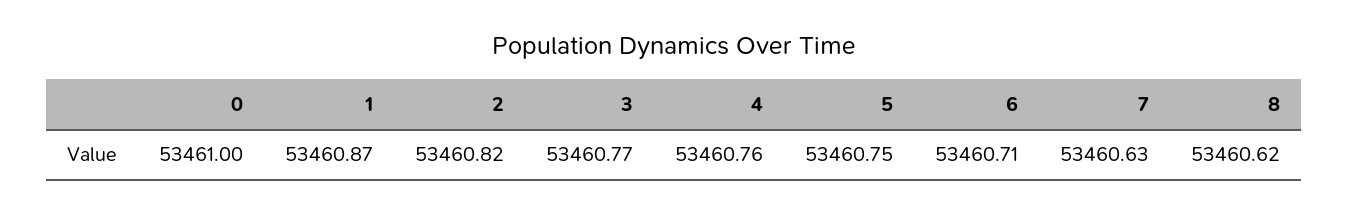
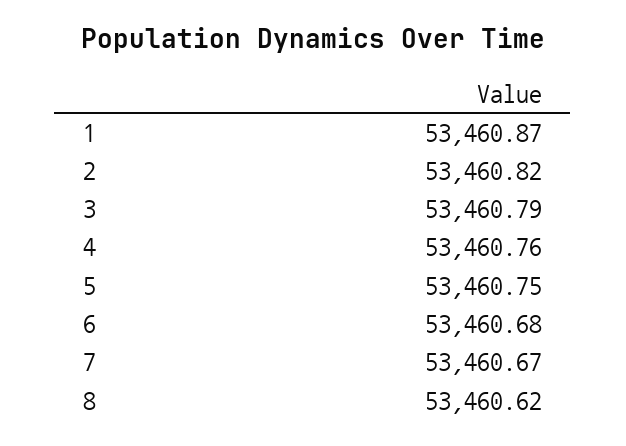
0: 53461 -> none
3: 53460.77 -> 53460.79
6: 53460.71 -> 53460.68
7: 53460.63 -> 53460.67

